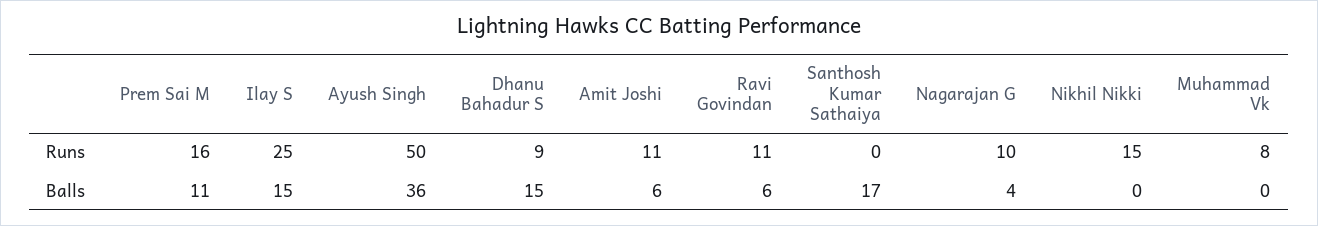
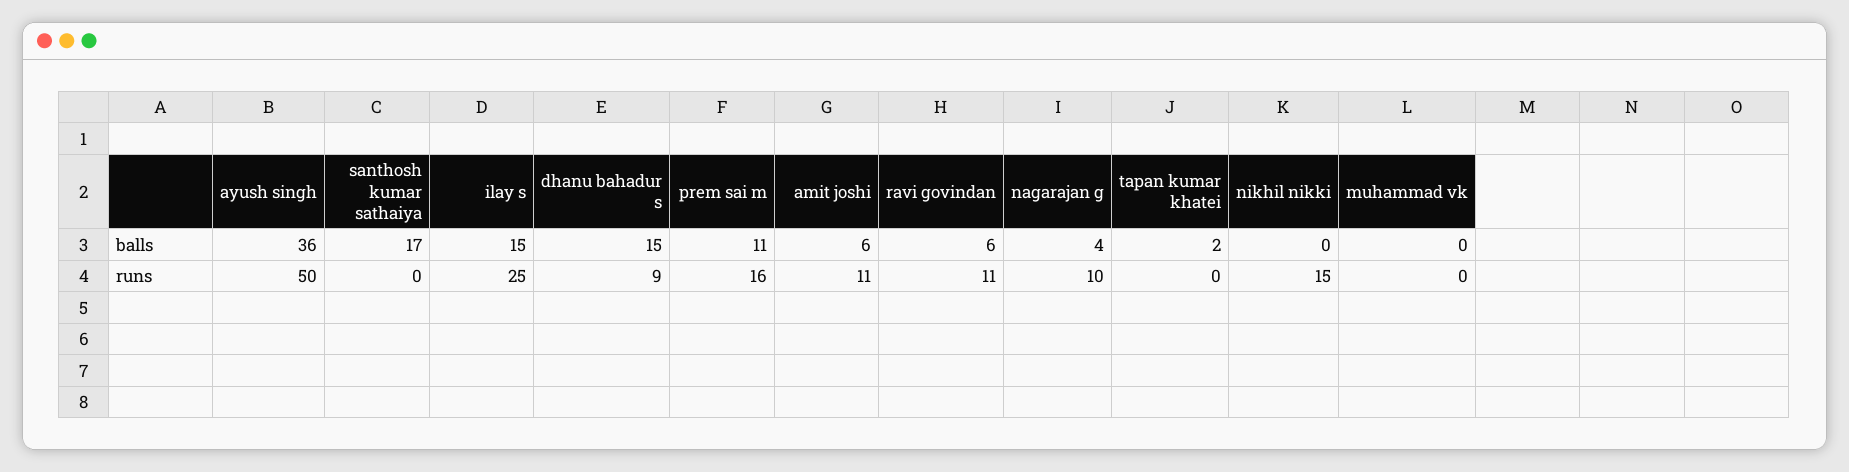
Muhammad Vk, Runs: 8 -> 0
tapan kumar khatei, Balls: none -> 2
tapan kumar khatei, Runs: none -> 0

